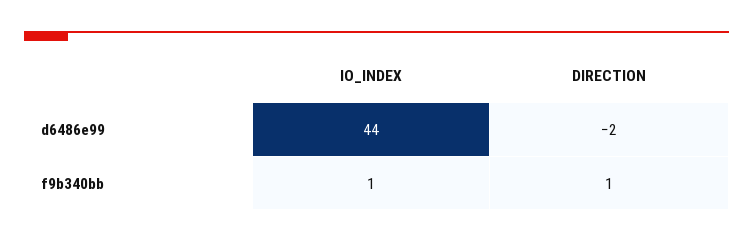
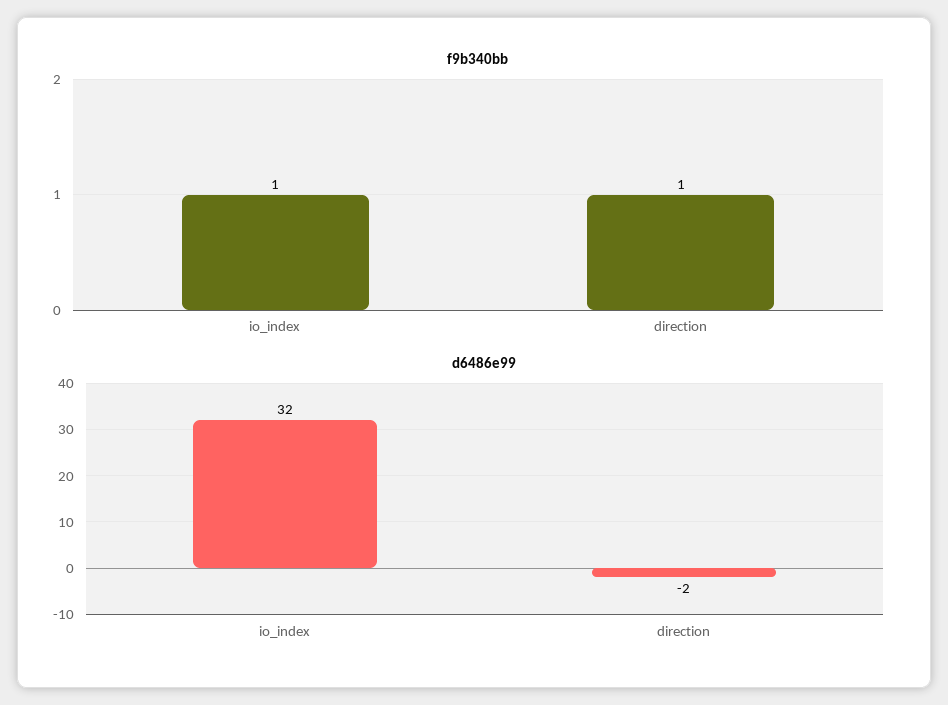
d6486e99, IO_INDEX: 44 -> 32

